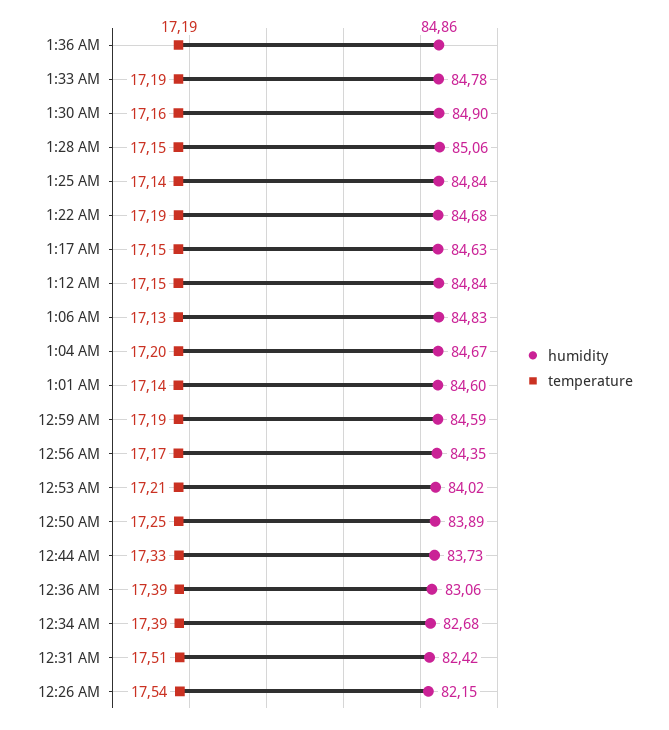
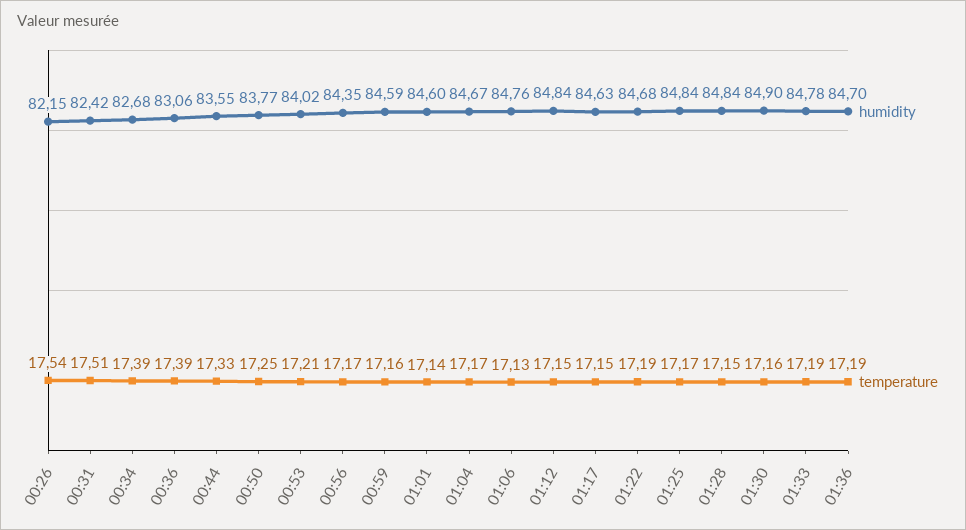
humidity, 1:36 AM: 84.86 -> 84.7
humidity, 1:28 AM: 85.06 -> 84.84
temperature, 1:25 AM: 17.14 -> 17.17
humidity, 1:06 AM: 84.83 -> 84.76
temperature, 1:04 AM: 17.2 -> 17.17
temperature, 12:59 AM: 17.19 -> 17.16
humidity, 12:50 AM: 83.89 -> 83.77
humidity, 12:44 AM: 83.73 -> 83.55

